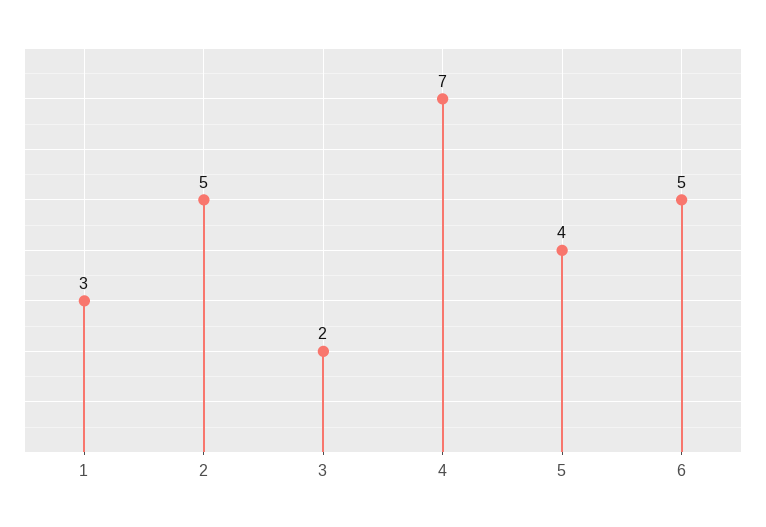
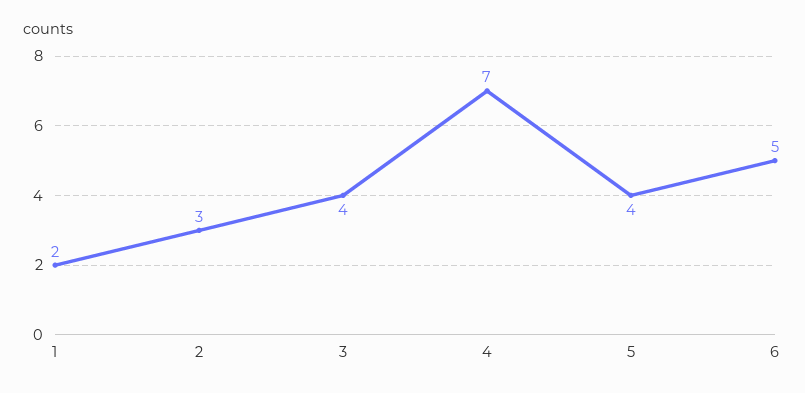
1: 3 -> 2
2: 5 -> 3
3: 2 -> 4

